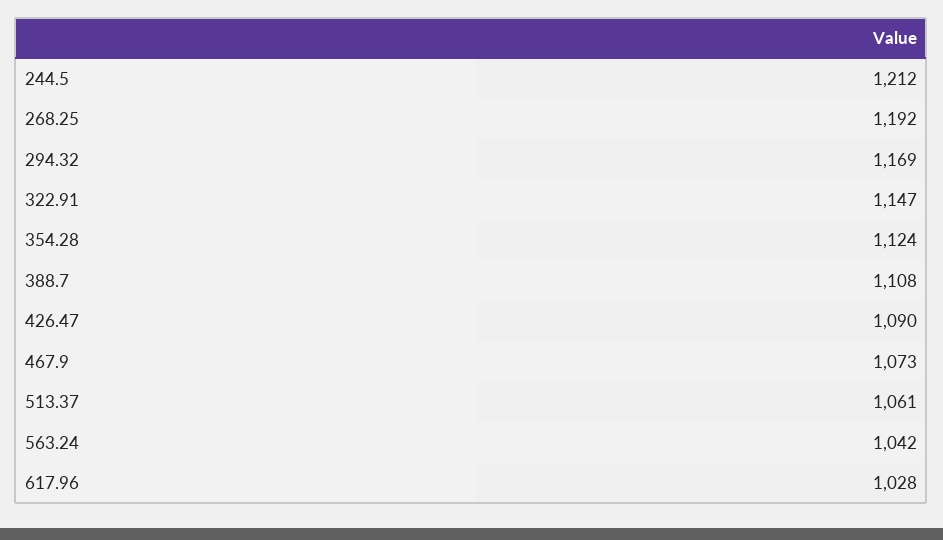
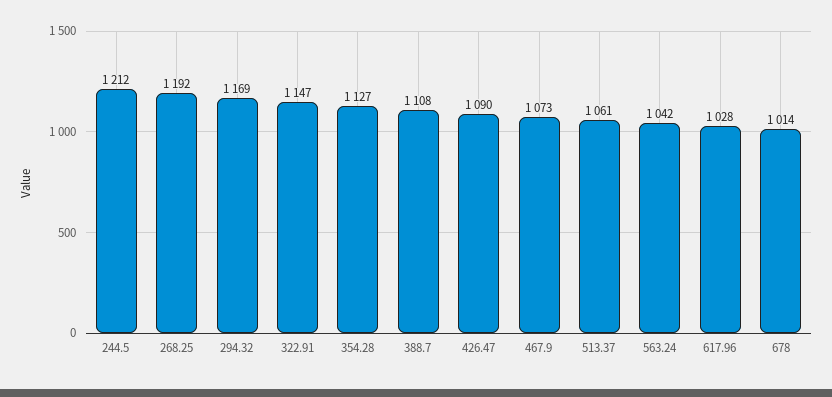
354.28: 1124 -> 1127
678: none -> 1014

